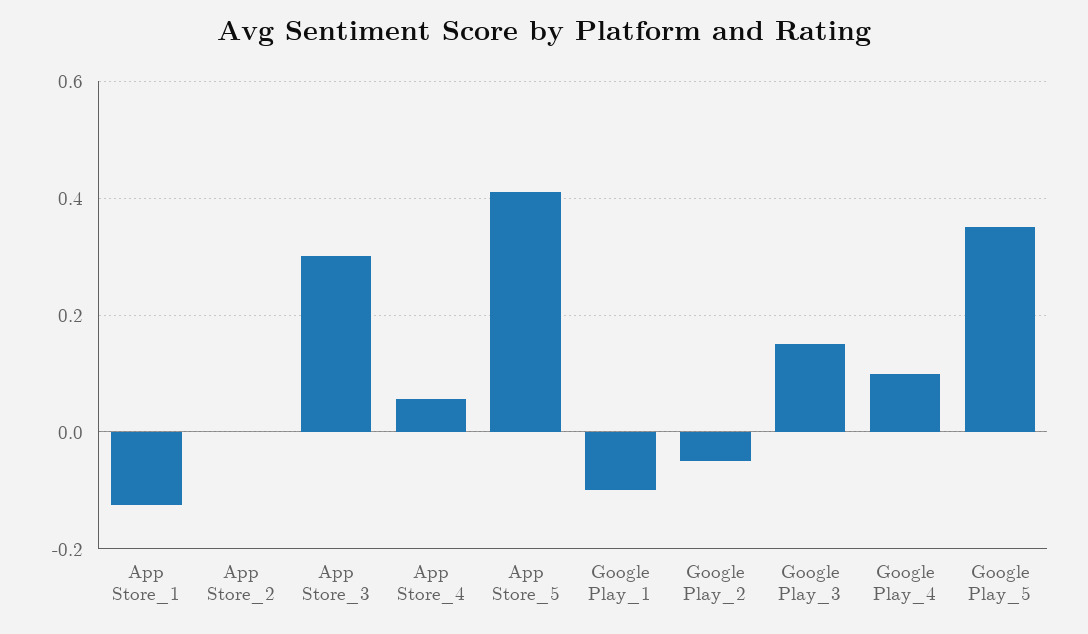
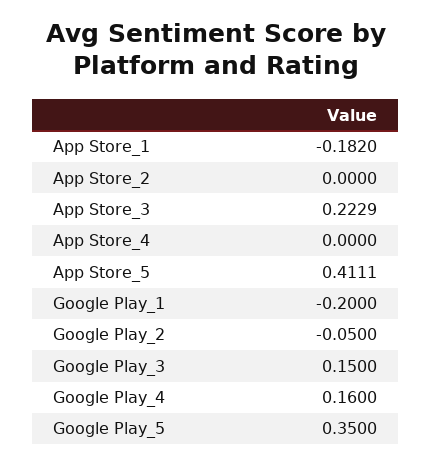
App Store_1: -0.12 -> -0.182
App Store_3: 0.3 -> 0.2229
App Store_4: 0.06 -> 0
Google Play_1: -0.1 -> -0.2
Google Play_4: 0.1 -> 0.16

